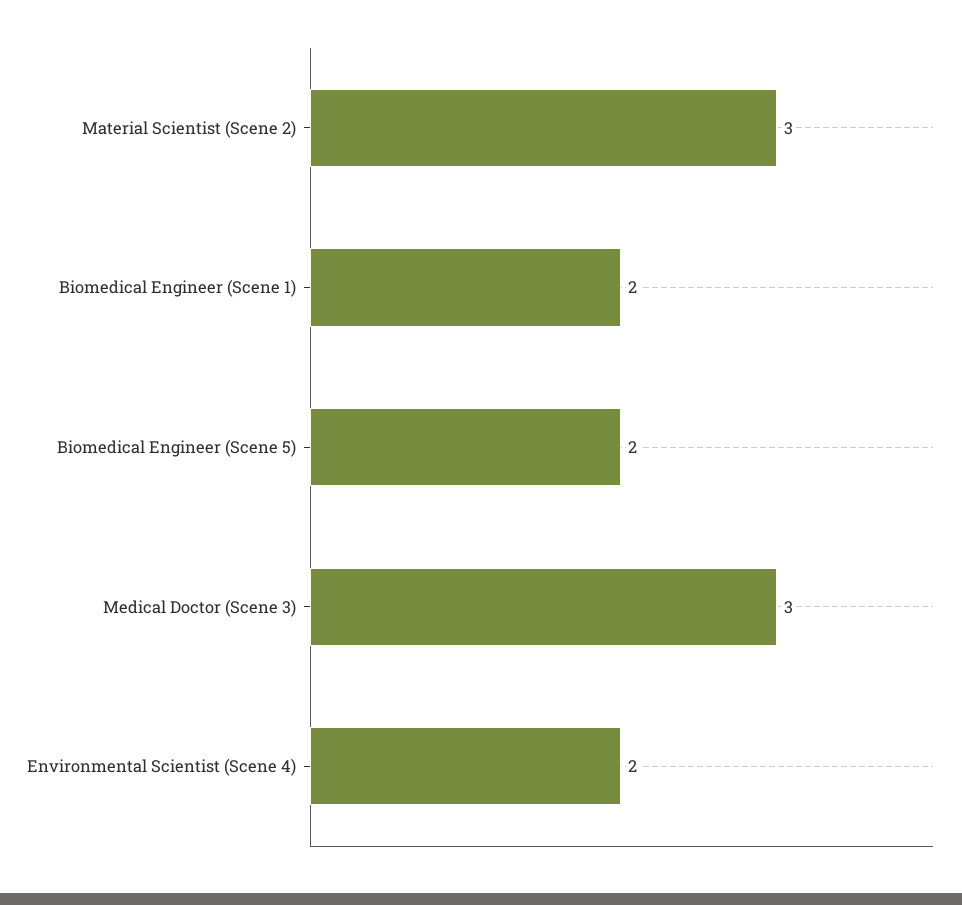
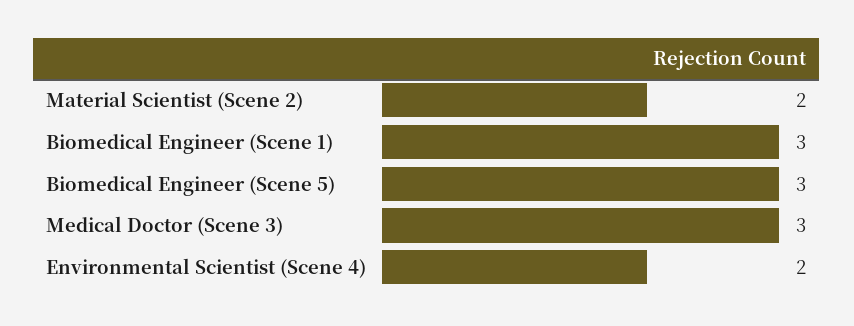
Material Scientist (Scene 2): 3 -> 2
Biomedical Engineer (Scene 1): 2 -> 3
Biomedical Engineer (Scene 5): 2 -> 3

